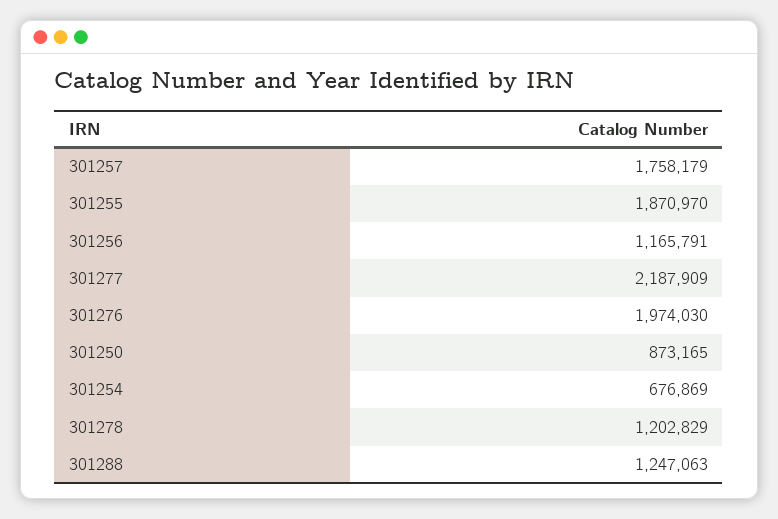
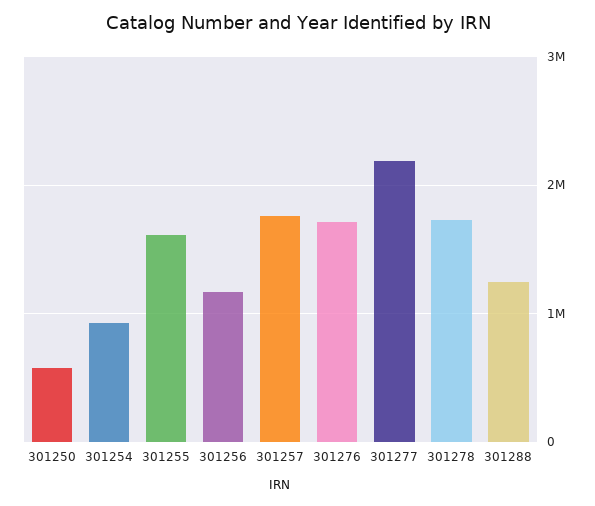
301255: 1870970 -> 1600000
301276: 1974030 -> 1700000
301250: 873165 -> 600000
301254: 676869 -> 900000
301278: 1202829 -> 1700000

